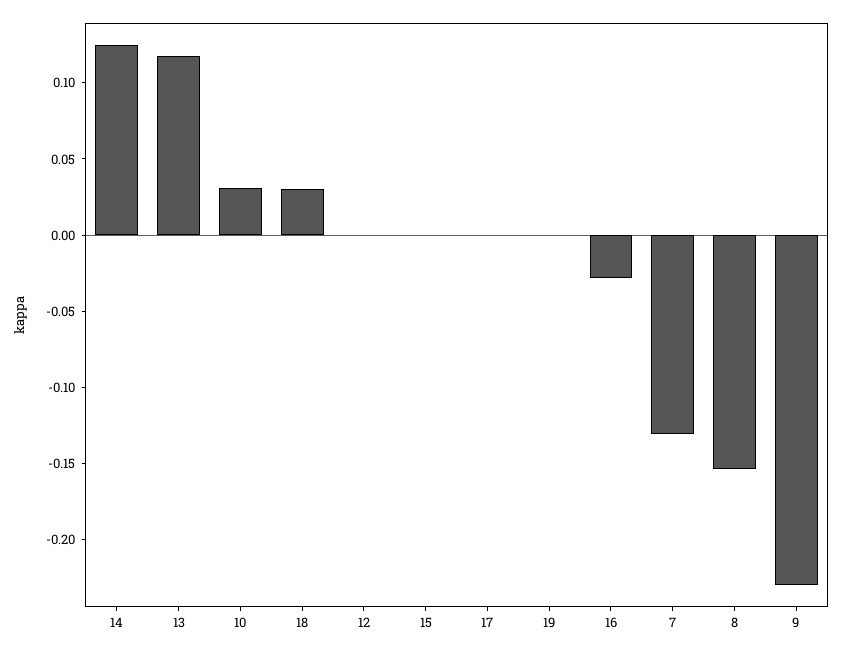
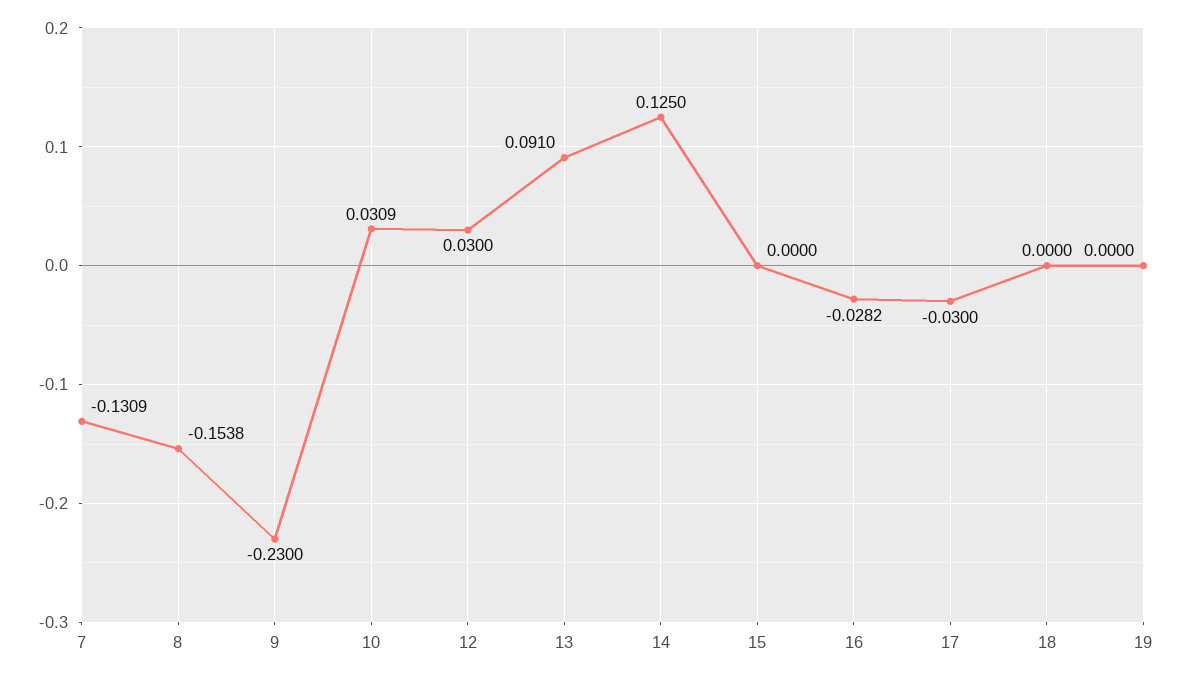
13: 0.12 -> 0.091
18: 0.03 -> 0
12: 0 -> 0.03
17: 0 -> -0.03

